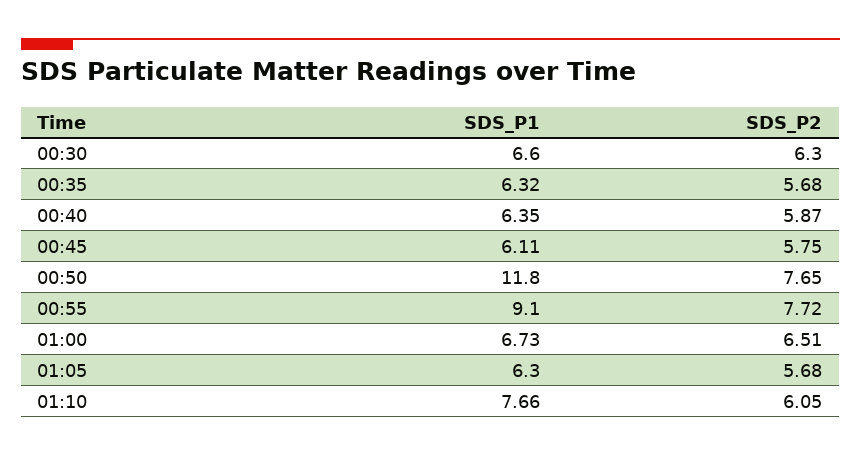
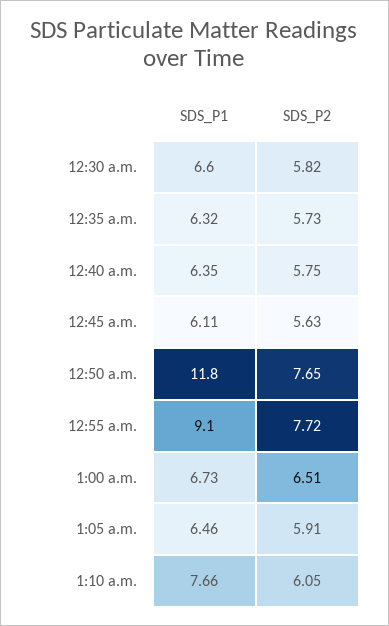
SDS_P2, 00:30: 6.3 -> 5.82
SDS_P2, 00:35: 5.68 -> 5.73
SDS_P2, 00:40: 5.87 -> 5.75
SDS_P2, 00:45: 5.75 -> 5.63
SDS_P1, 01:05: 6.3 -> 6.46
SDS_P2, 01:05: 5.68 -> 5.91

